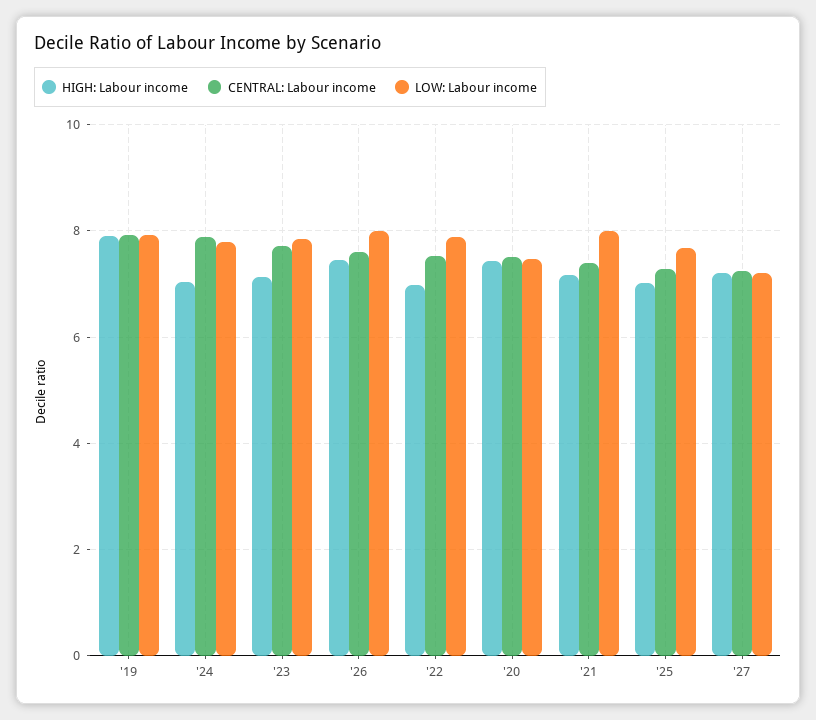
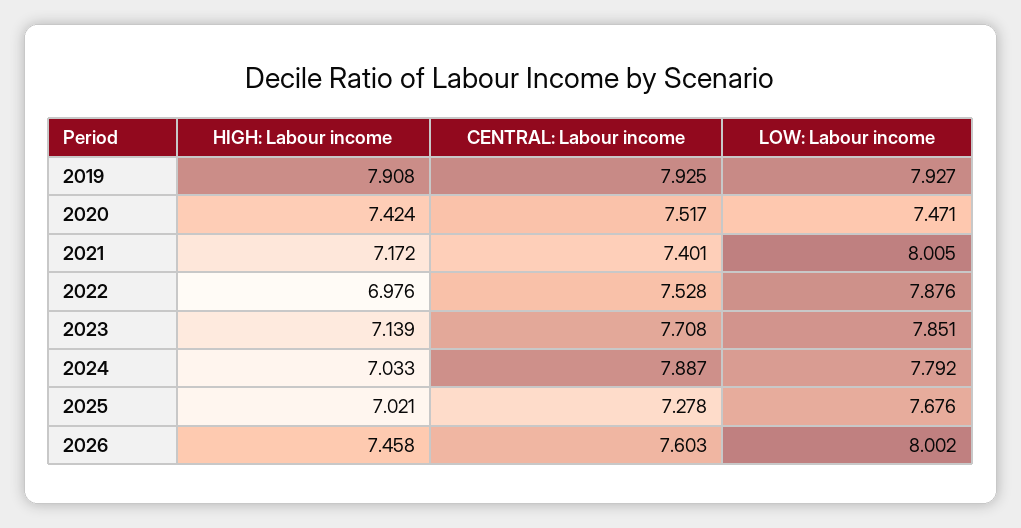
HIGH: Labour income, '27: 7.2 -> none
CENTRAL: Labour income, '27: 7.2 -> none
LOW: Labour income, '27: 7.2 -> none

